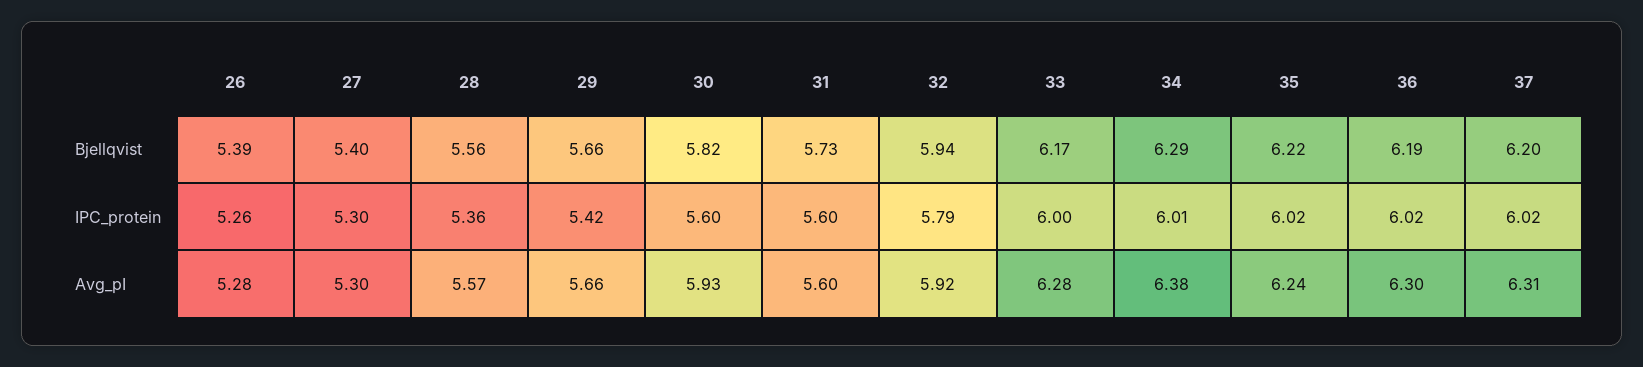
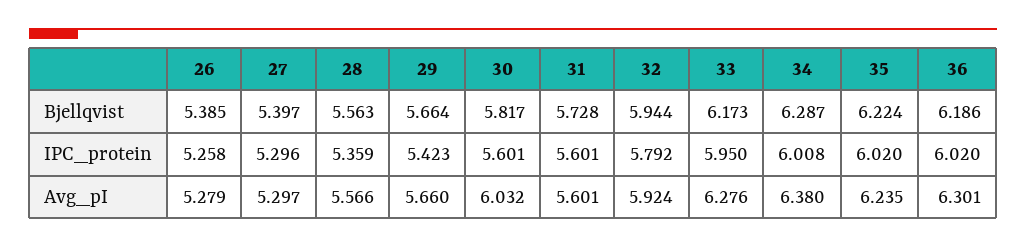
37, Bjellqvist: 6.2 -> none
33, IPC_protein: 6 -> 5.95
37, IPC_protein: 6.02 -> none
30, Avg_pI: 5.93 -> 6.032
37, Avg_pI: 6.31 -> none

